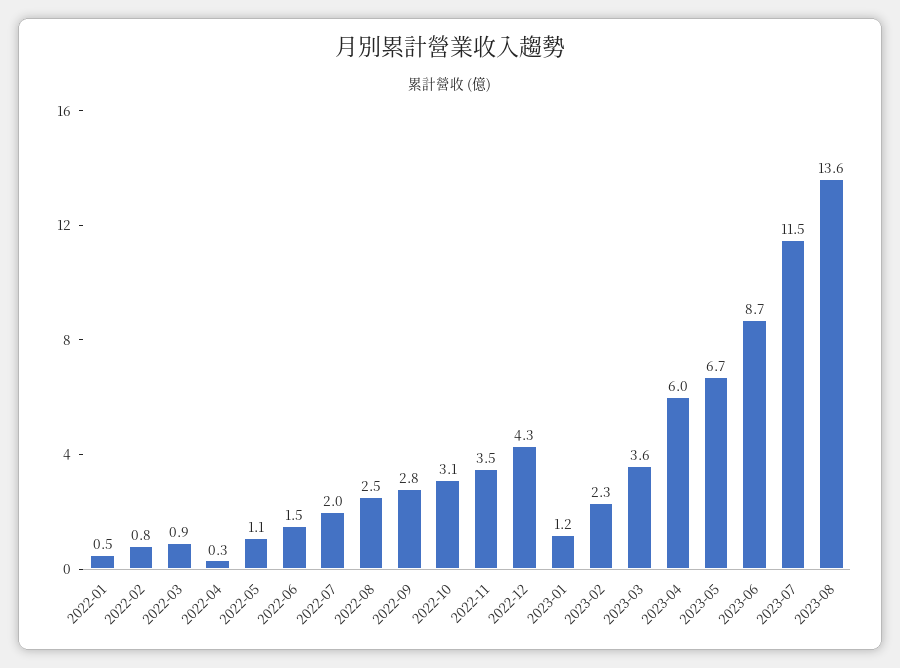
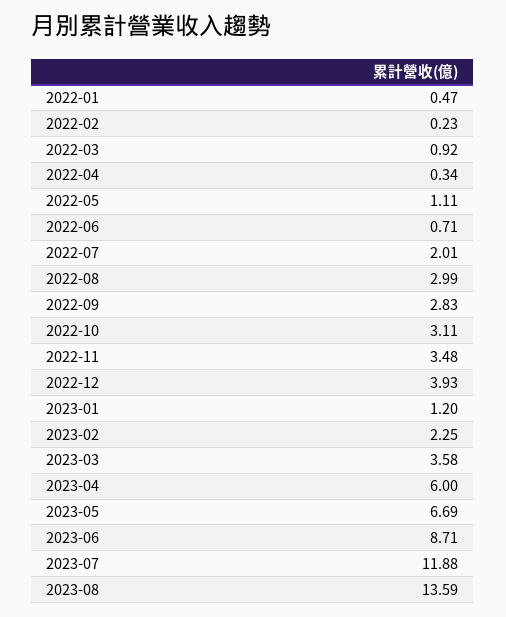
2022-02: 0.8 -> 0.23
2022-06: 1.5 -> 0.71
2022-08: 2.5 -> 2.99
2022-12: 4.3 -> 3.93
2023-07: 11.5 -> 11.88

